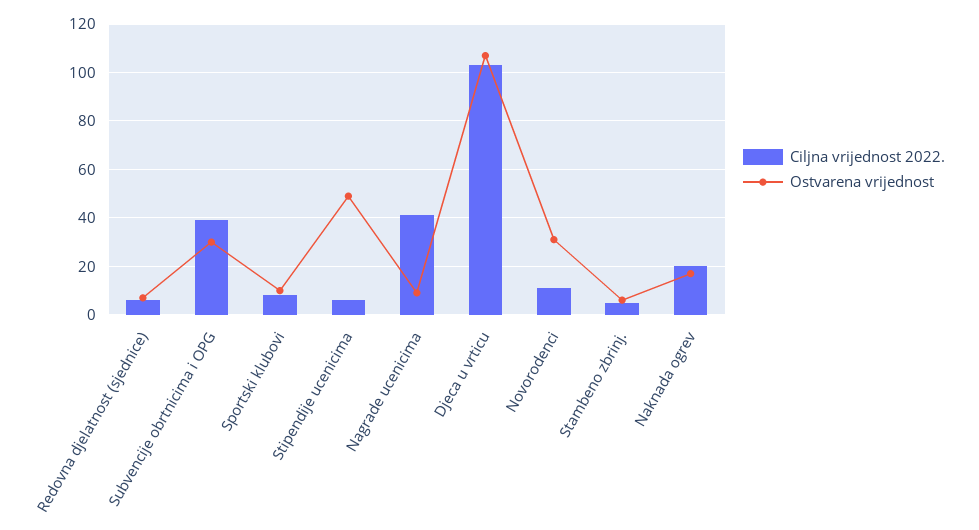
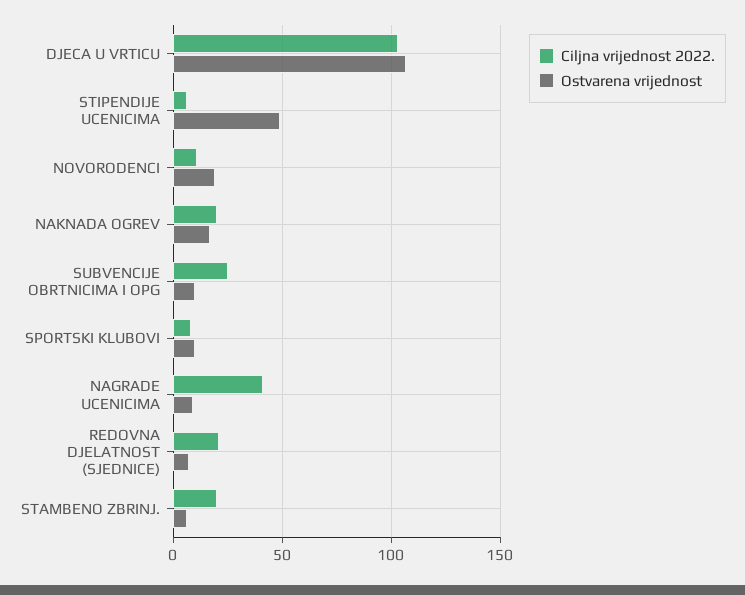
Ciljna vrijednost 2022., Redovna djelatnost (sjednice): 5 -> 20
Ciljna vrijednost 2022., Subvencije obrtnicima i OPG: 40 -> 25
Ostvarena vrijednost, Subvencije obrtnicima i OPG: 30 -> 10
Ostvarena vrijednost, Novorodenci: 30 -> 20
Ciljna vrijednost 2022., Stambeno zbrinj.: 5 -> 20

